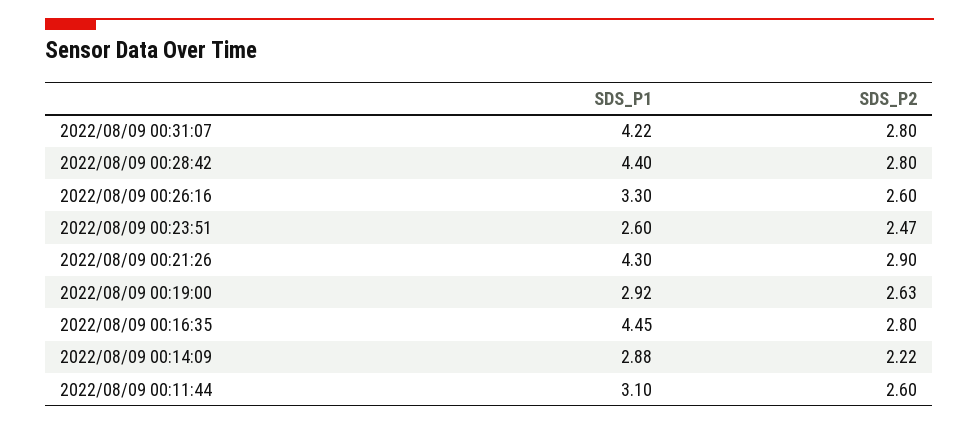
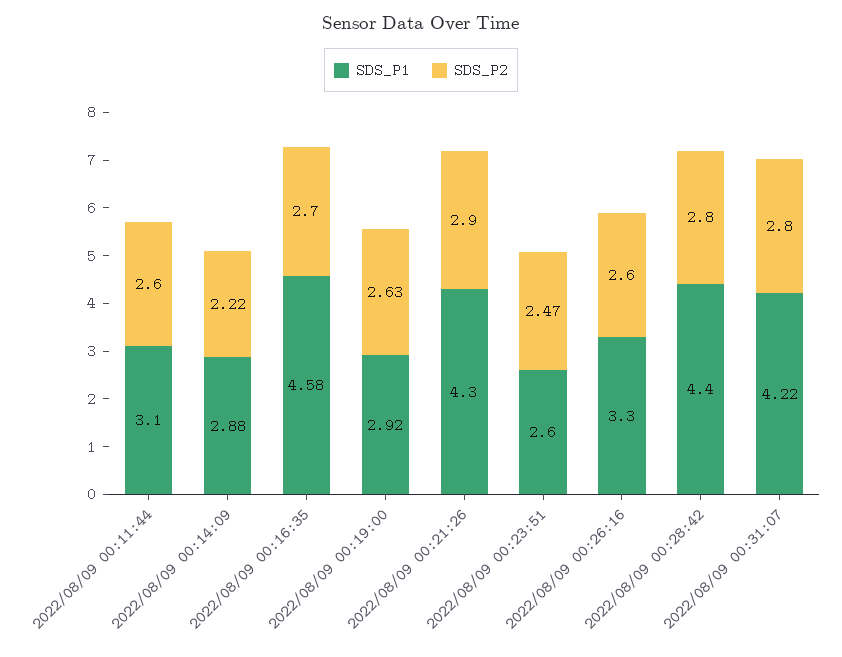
SDS_P1, 2022/08/09 00:16:35: 4.45 -> 4.58
SDS_P2, 2022/08/09 00:16:35: 2.8 -> 2.7

